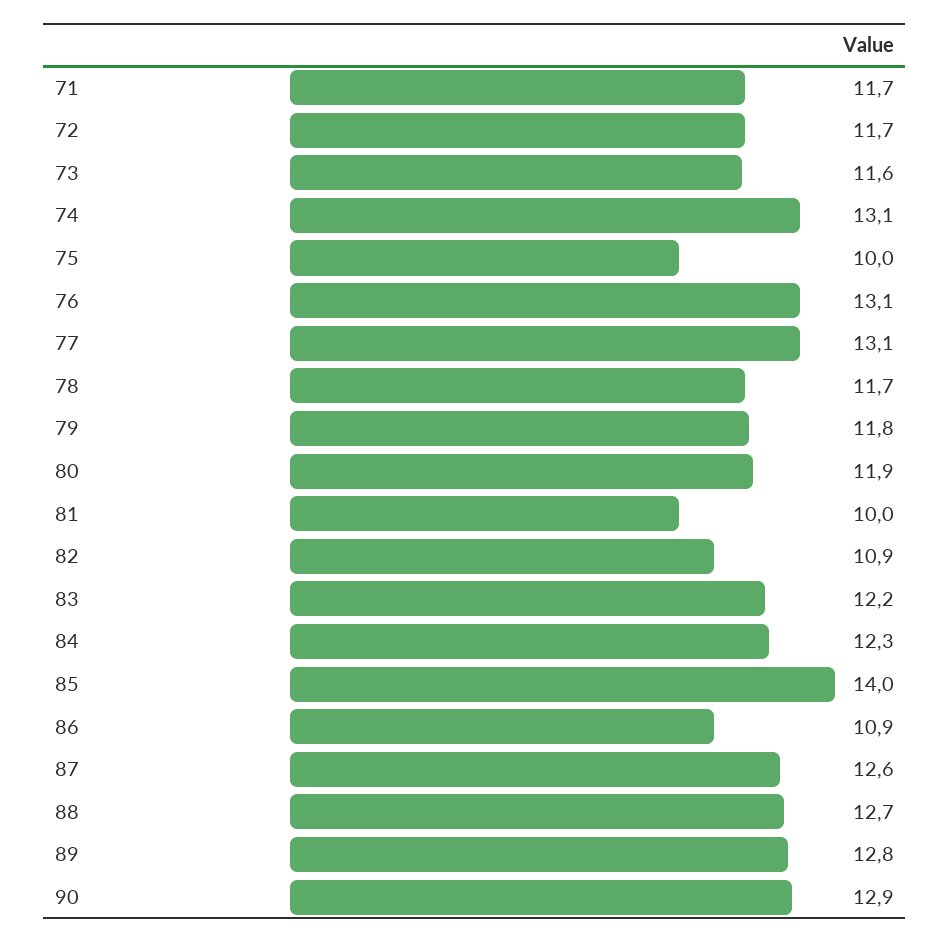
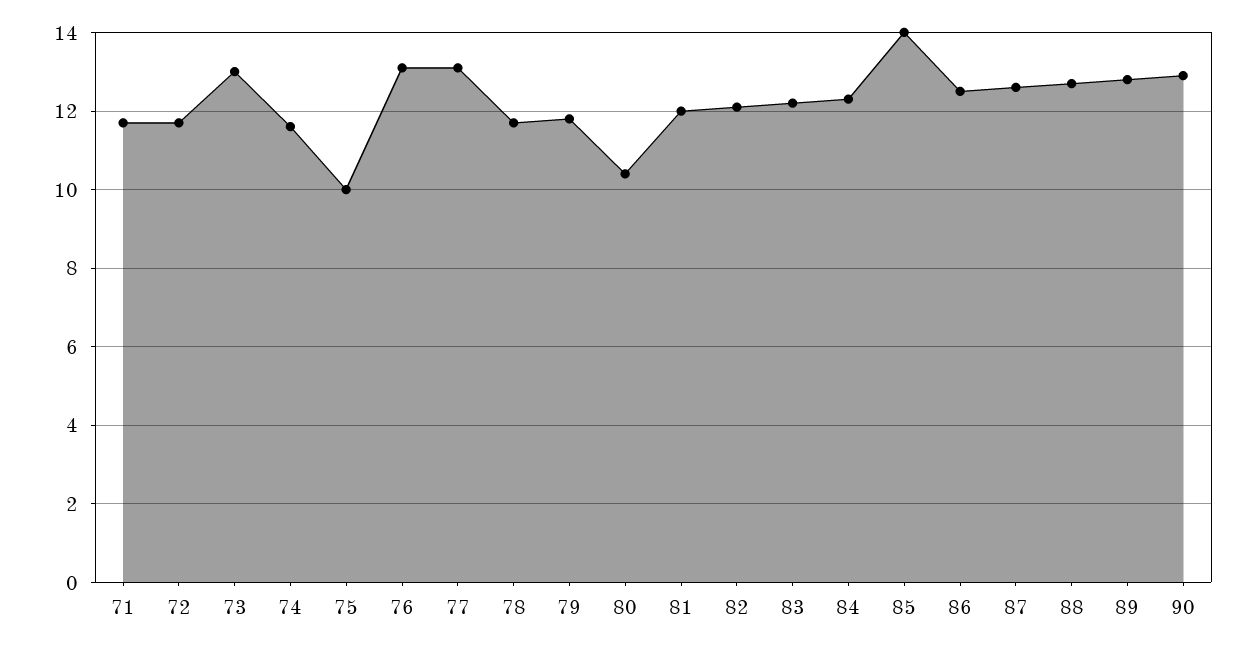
73: 11.6 -> 13
74: 13.1 -> 11.5
80: 11.9 -> 10.5
81: 10 -> 12
82: 10.9 -> 12
86: 10.9 -> 12.5

